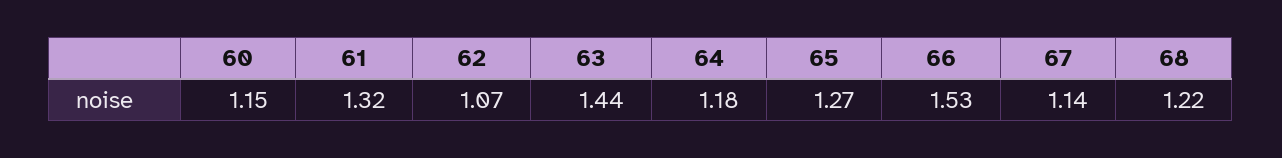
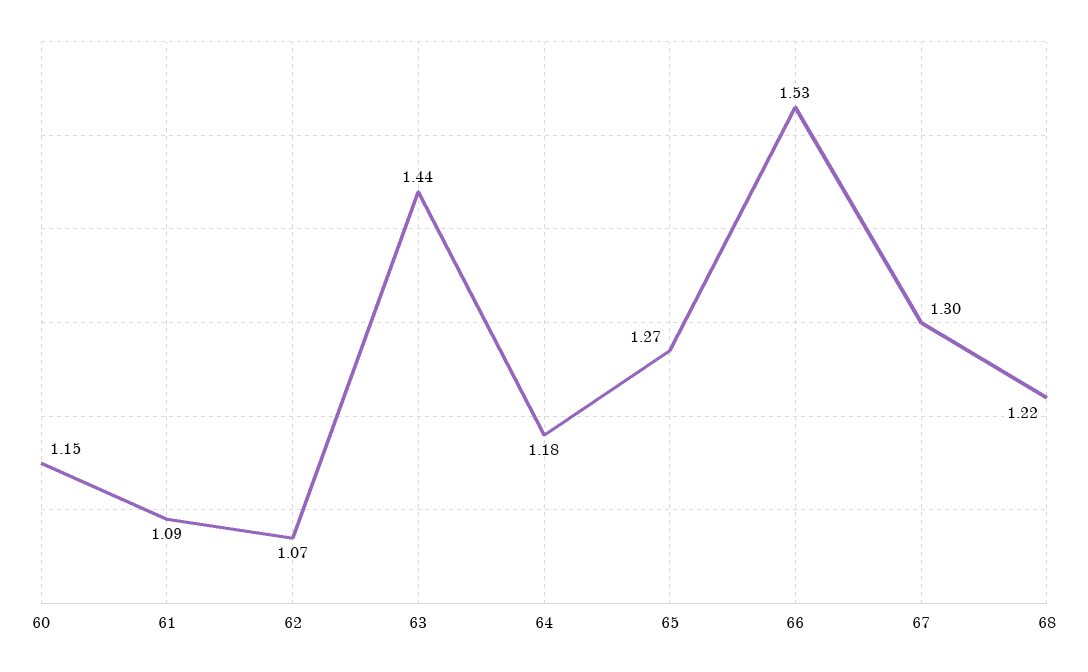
61: 1.32 -> 1.09
67: 1.14 -> 1.3

